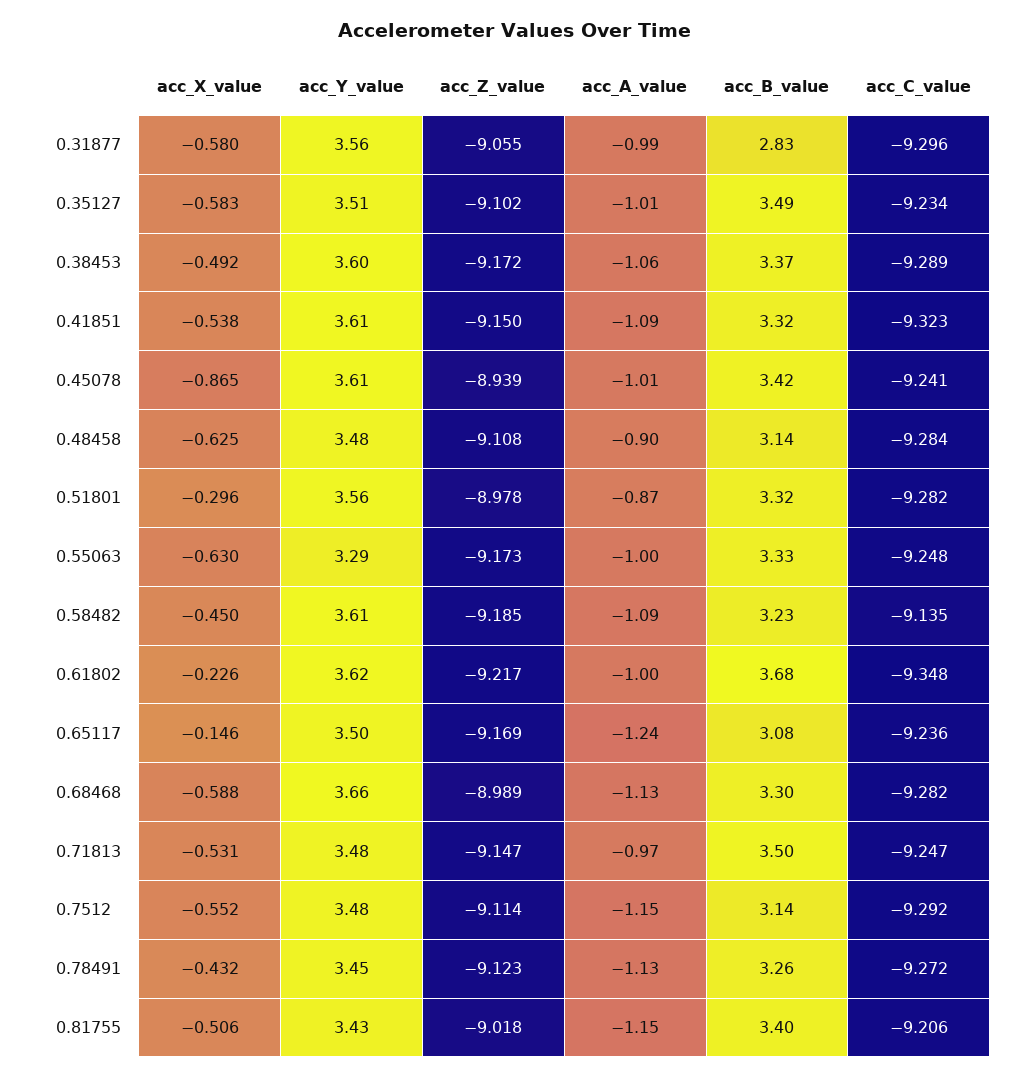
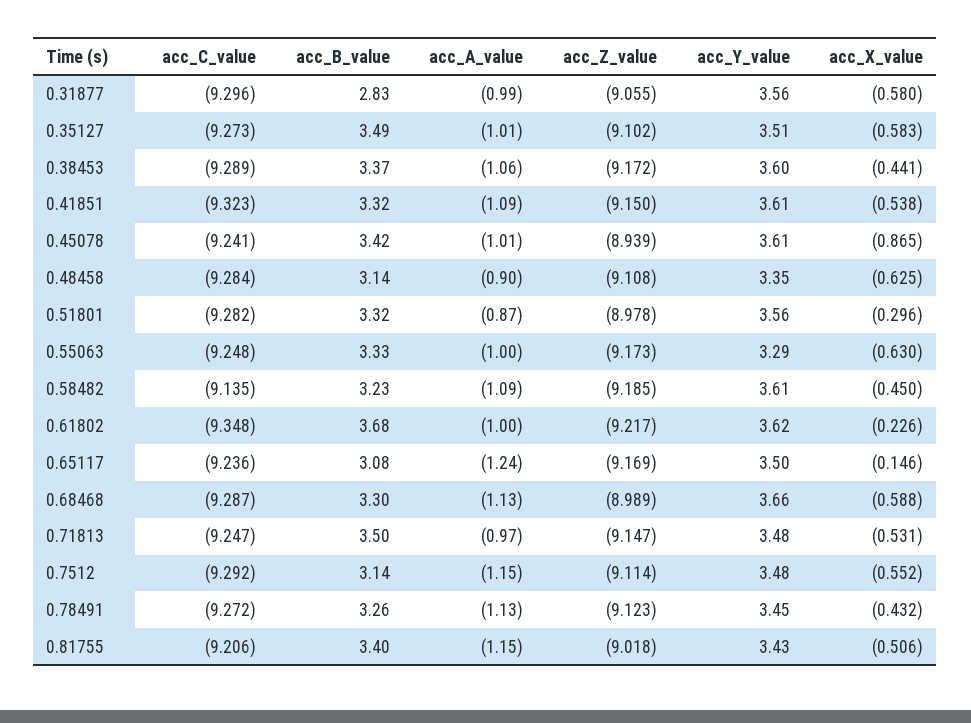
acc_C_value, 0.35127: -9.234 -> -9.273
acc_X_value, 0.38453: -0.492 -> -0.441
acc_Y_value, 0.48458: 3.48 -> 3.35
acc_C_value, 0.68468: -9.282 -> -9.287

